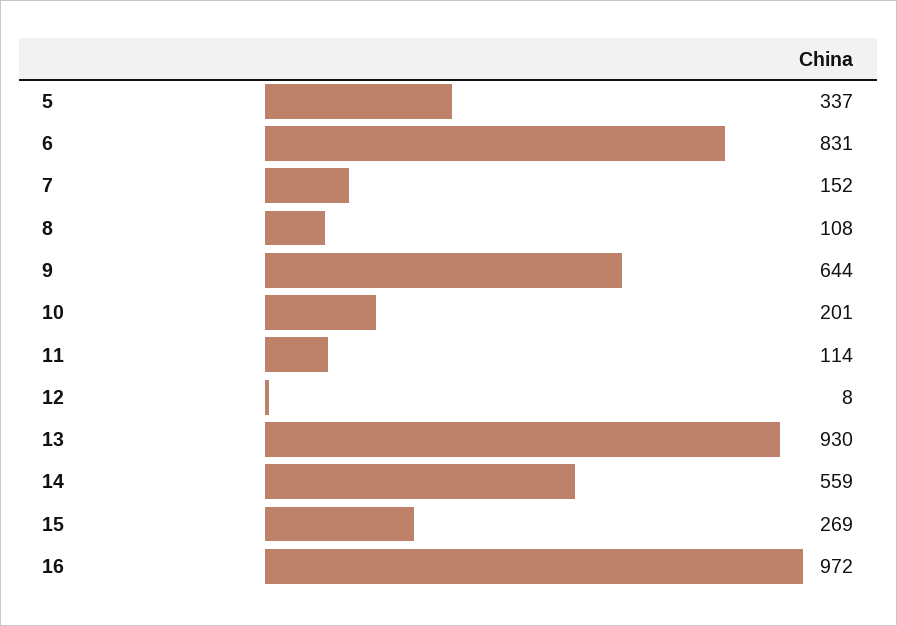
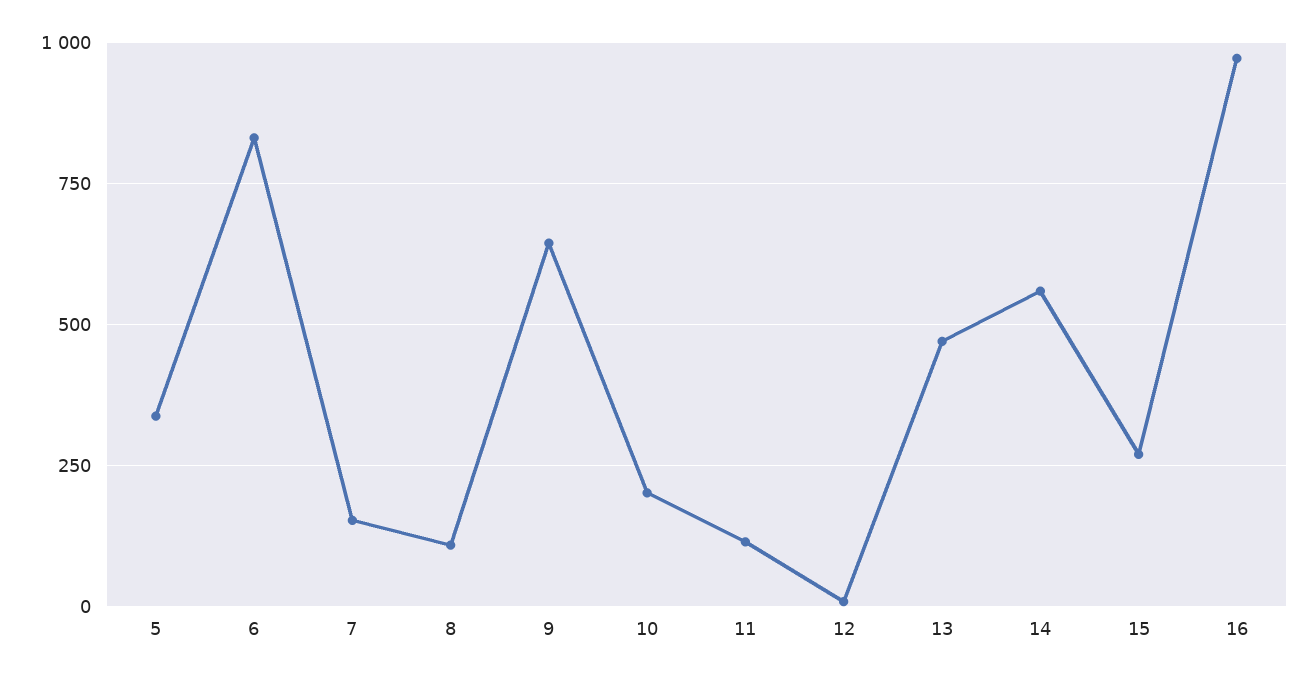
13: 930 -> 475

